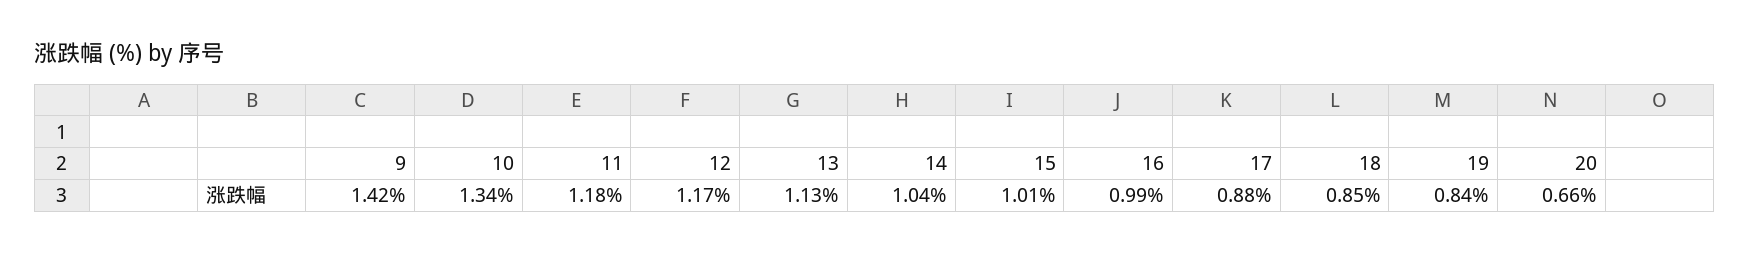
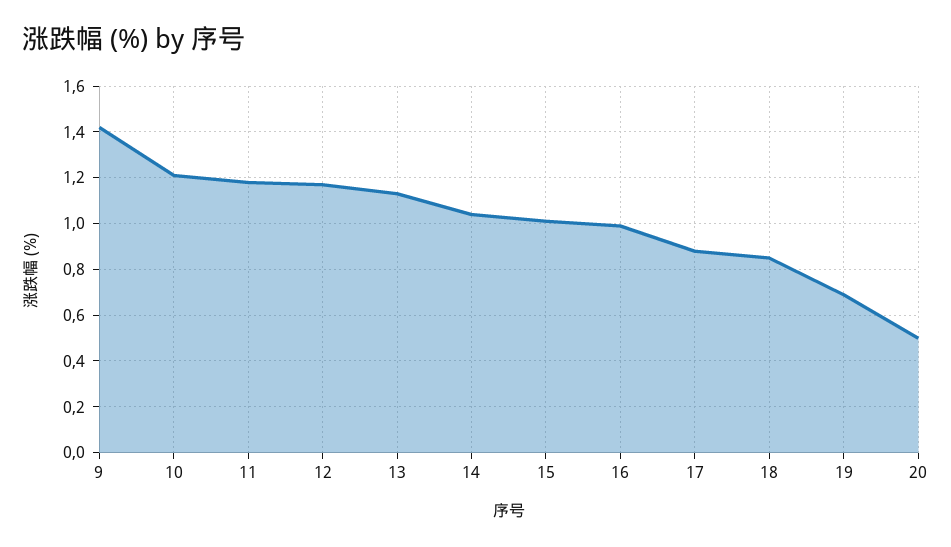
10: 1.34 -> 1.2
19: 0.84 -> 0.7
20: 0.66 -> 0.5

